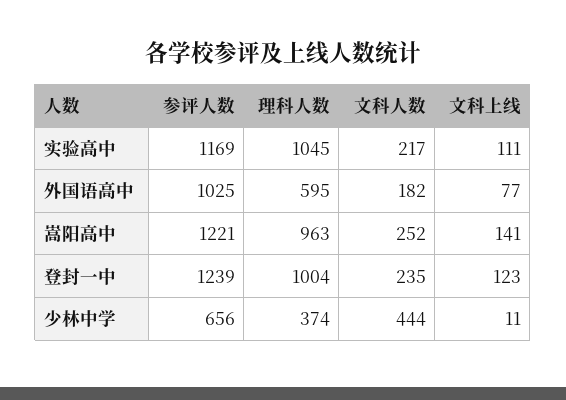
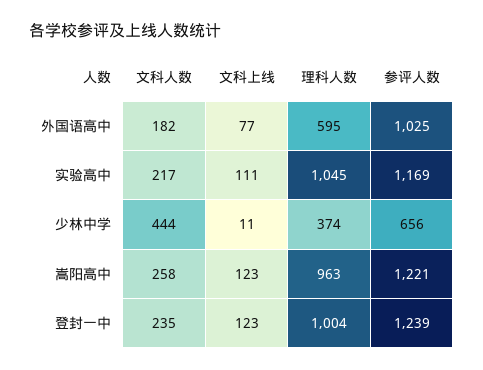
文科人数, 嵩阳高中: 252 -> 258
文科上线, 嵩阳高中: 141 -> 123

